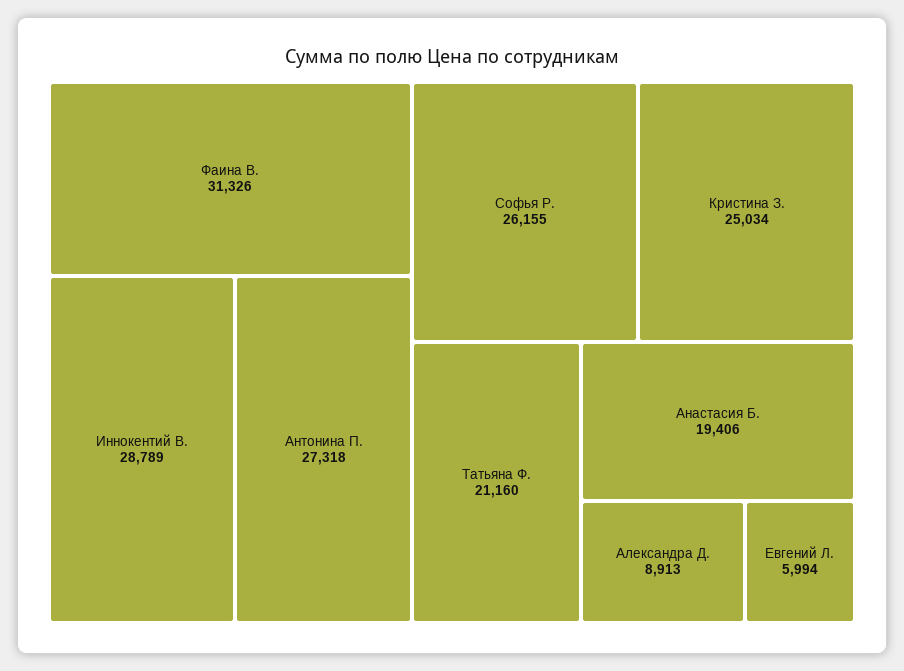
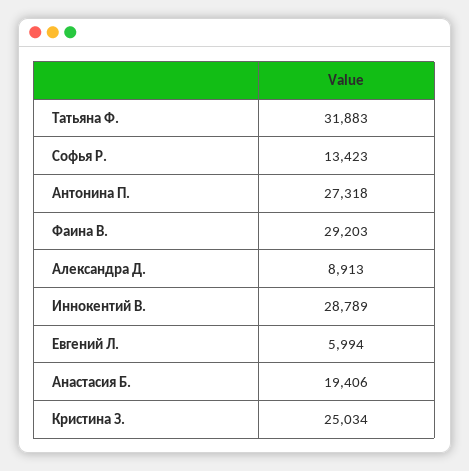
Фаина В.: 31326 -> 29203
Софья Р.: 26155 -> 13423
Татьяна Ф.: 21160 -> 31883

